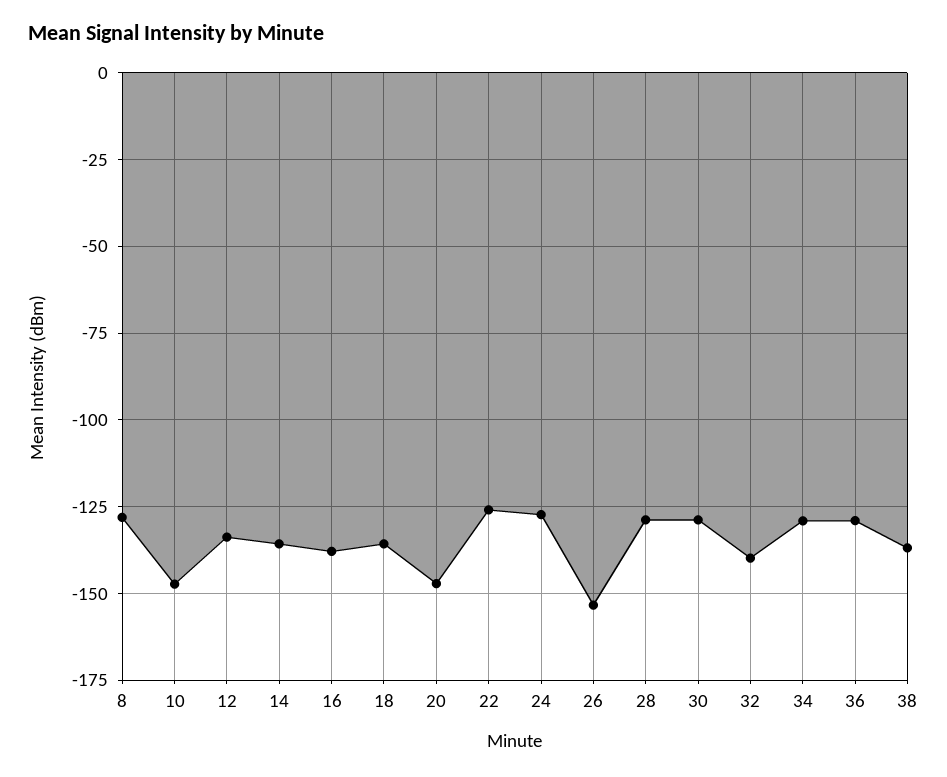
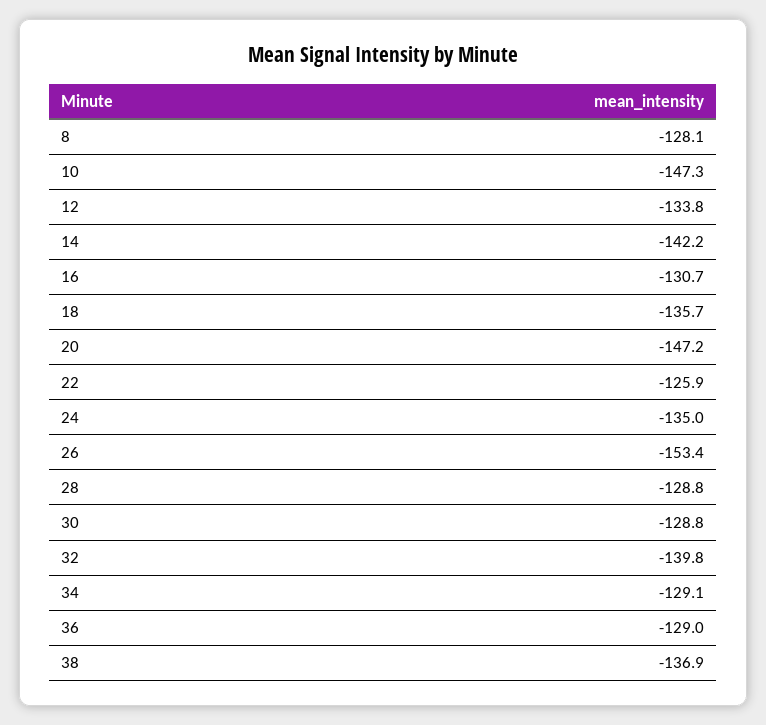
14: -135 -> -142.2
16: -137.5 -> -130.7
24: -127.5 -> -135

